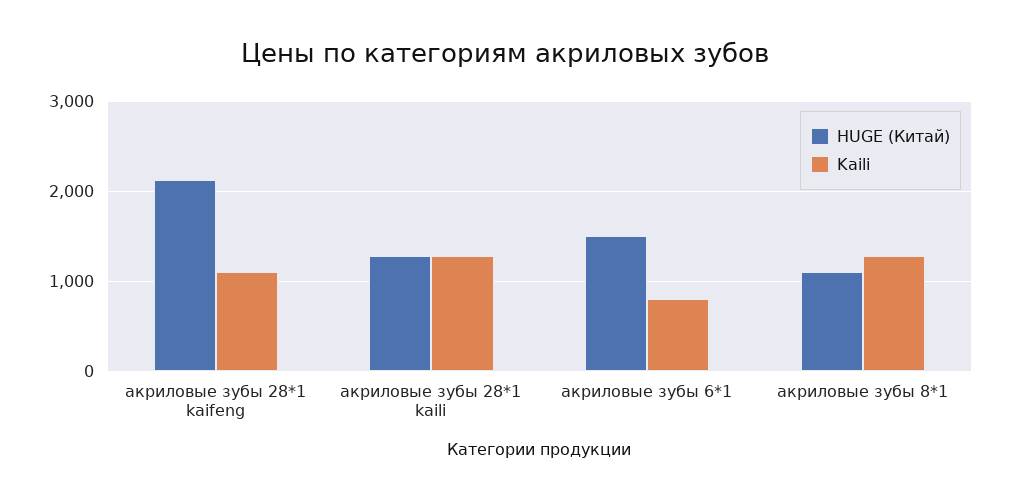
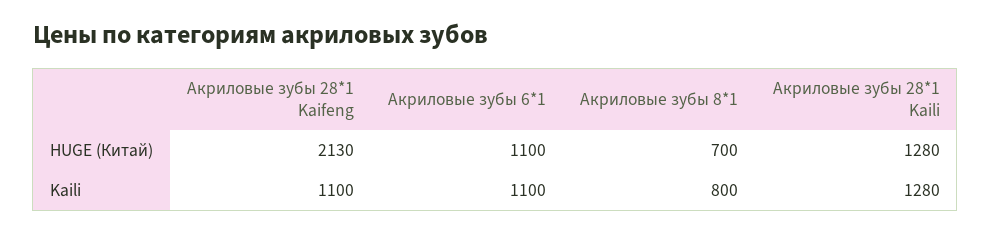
HUGE (Китай), акриловые зубы 6*1: 1500 -> 1100
Kaili, акриловые зубы 6*1: 800 -> 1100
HUGE (Китай), акриловые зубы 8*1: 1100 -> 700
Kaili, акриловые зубы 8*1: 1300 -> 800

